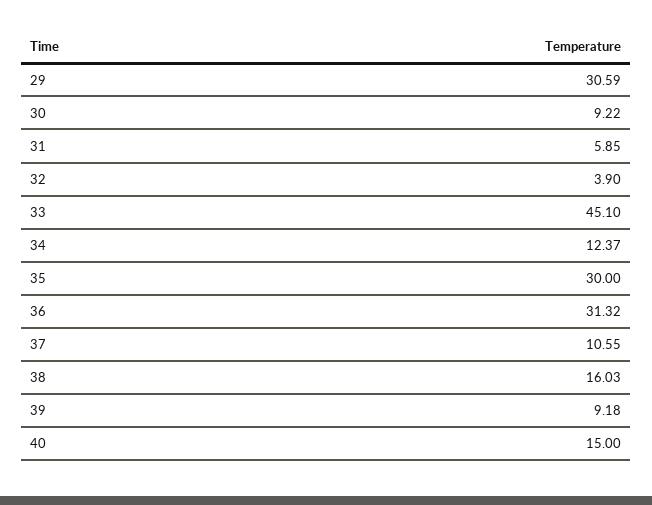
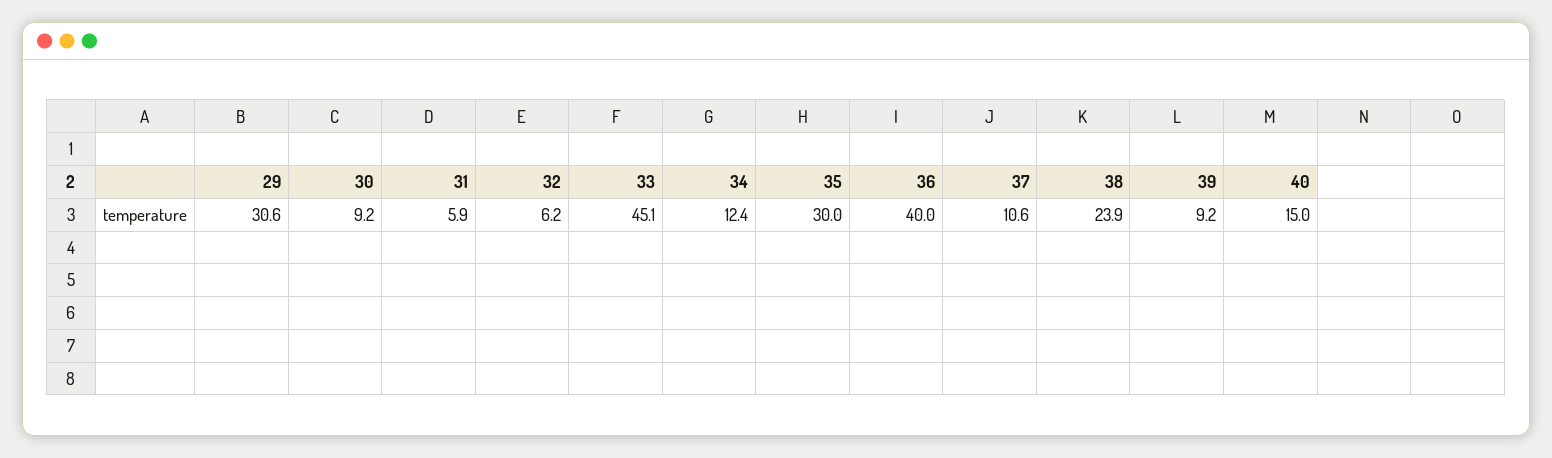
32: 3.9 -> 6.2
36: 31.32 -> 40
38: 16.03 -> 23.9

